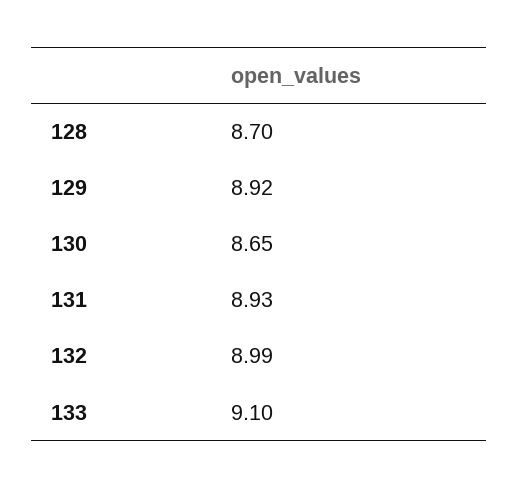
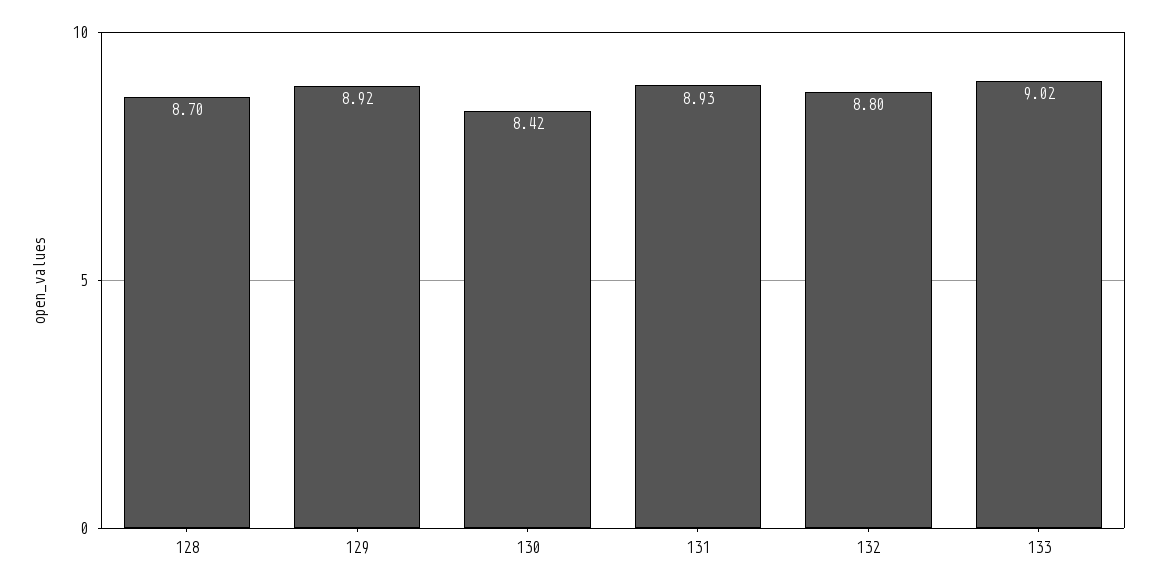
130: 8.65 -> 8.42
132: 8.99 -> 8.8
133: 9.1 -> 9.02

